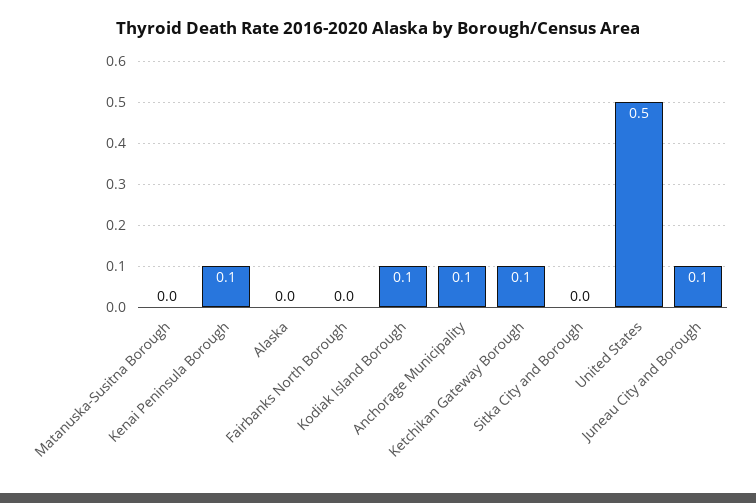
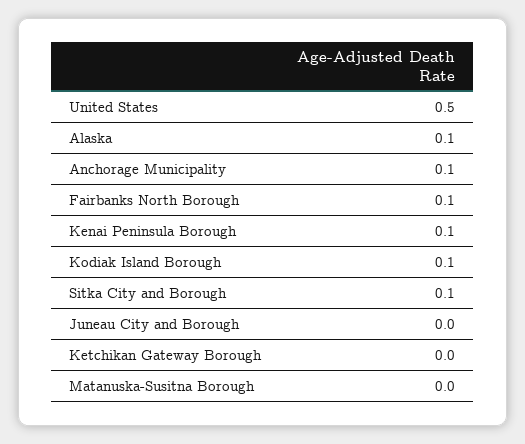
Alaska: 0 -> 0.1
Fairbanks North Borough: 0 -> 0.1
Ketchikan Gateway Borough: 0.1 -> 0
Sitka City and Borough: 0 -> 0.1
Juneau City and Borough: 0.1 -> 0

